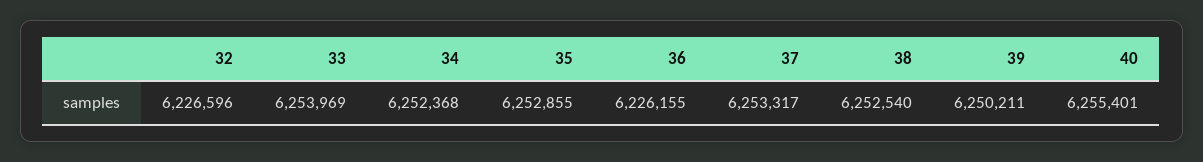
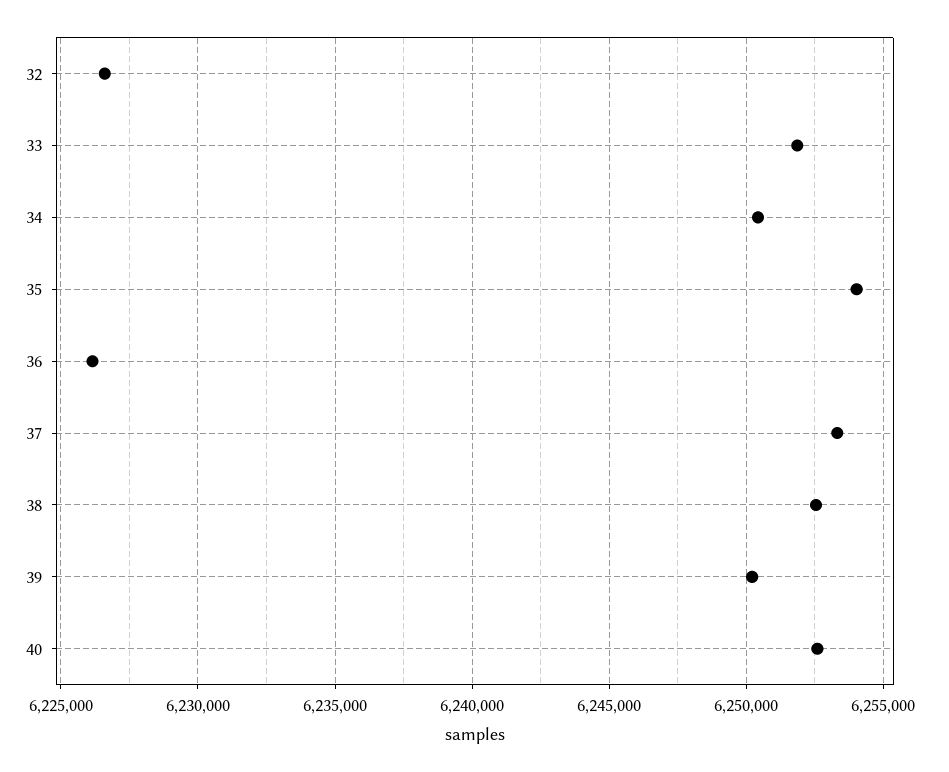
33: 6253969 -> 6252000
34: 6252368 -> 6250500
35: 6252855 -> 6254000
40: 6255401 -> 6252500

